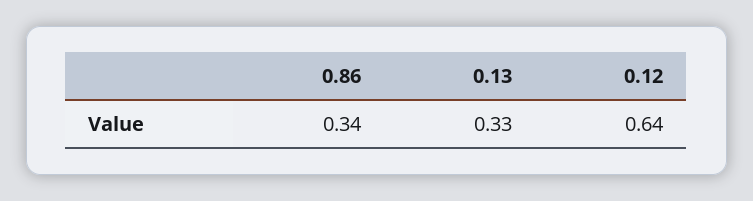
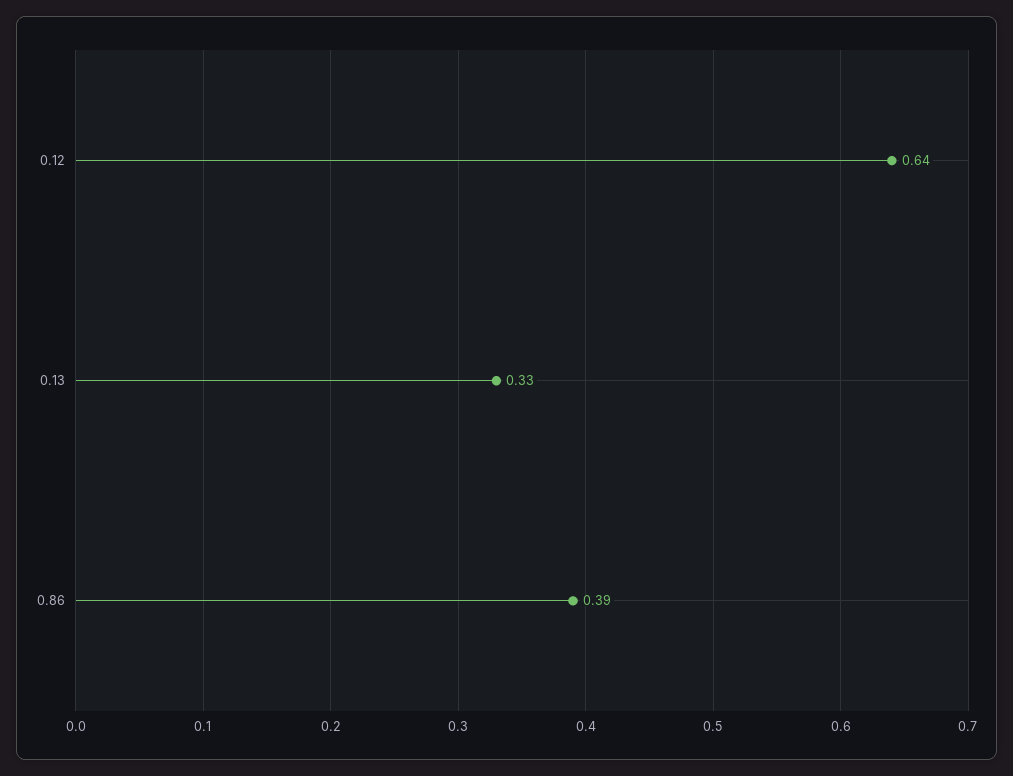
0.86: 0.34 -> 0.39

